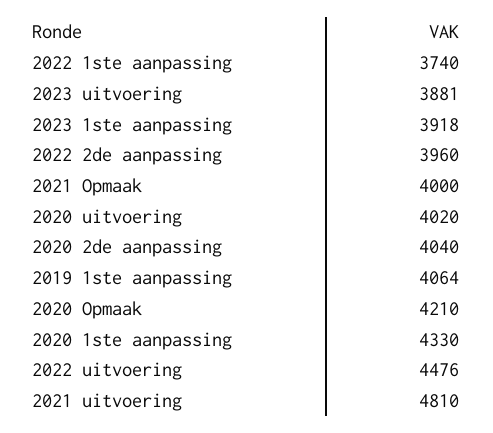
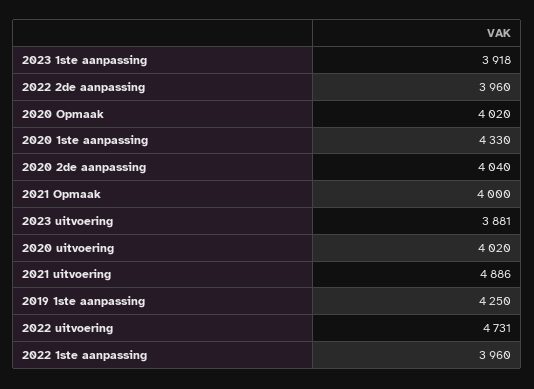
2022 1ste aanpassing: 3740 -> 3960
2019 1ste aanpassing: 4064 -> 4250
2020 Opmaak: 4210 -> 4020
2022 uitvoering: 4476 -> 4731
2021 uitvoering: 4810 -> 4886

